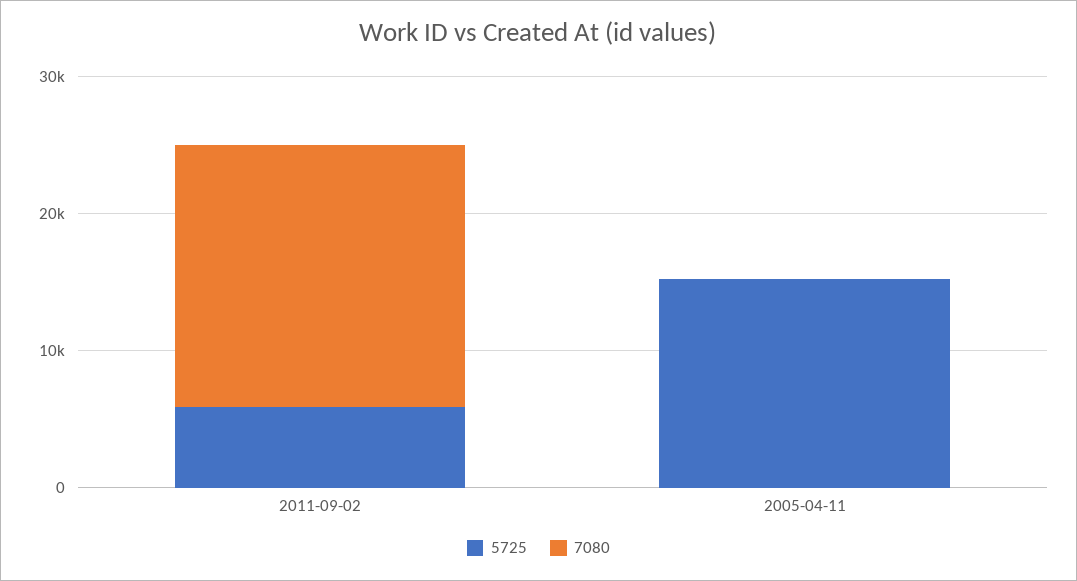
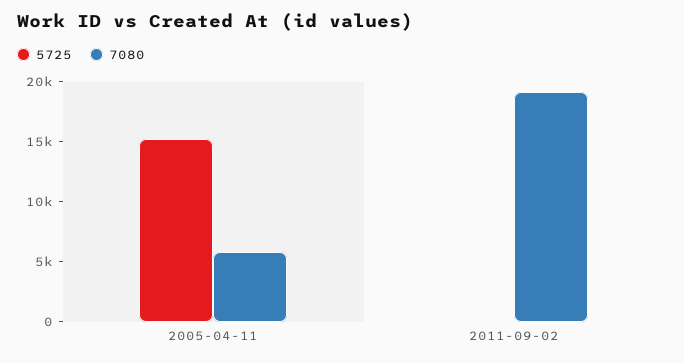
5725, 2011-09-02: 6000 -> 0
7080, 2005-04-11: 0 -> 6000

